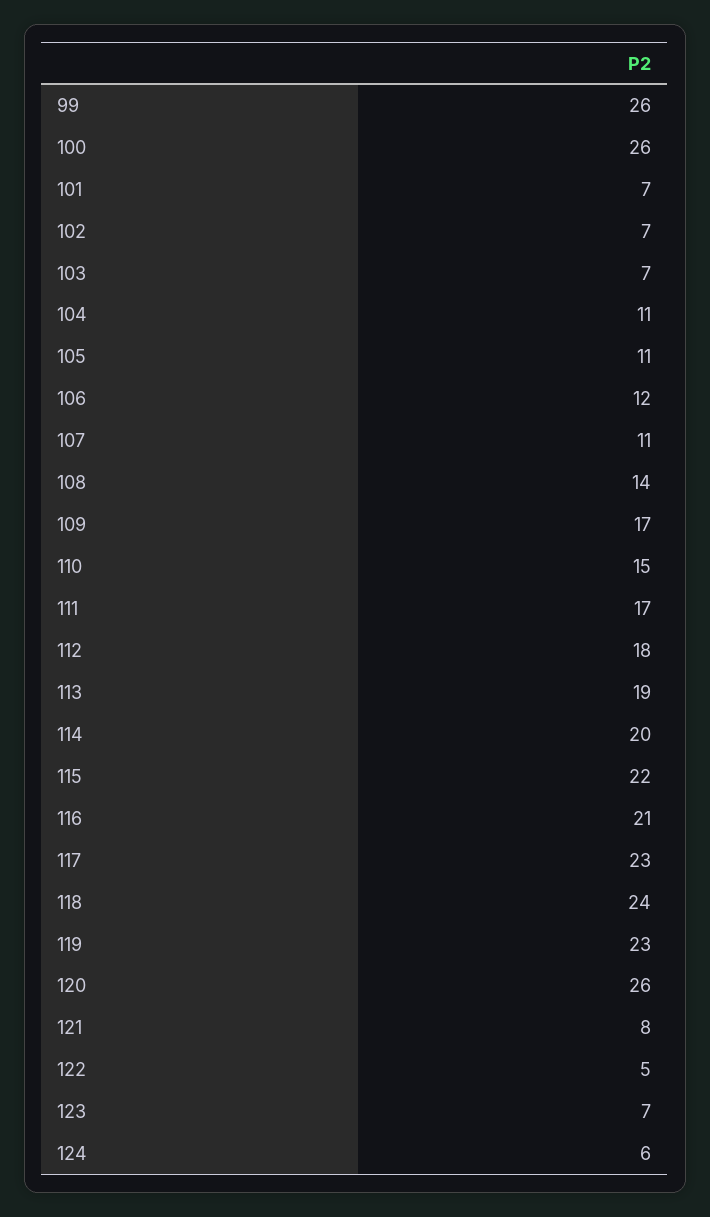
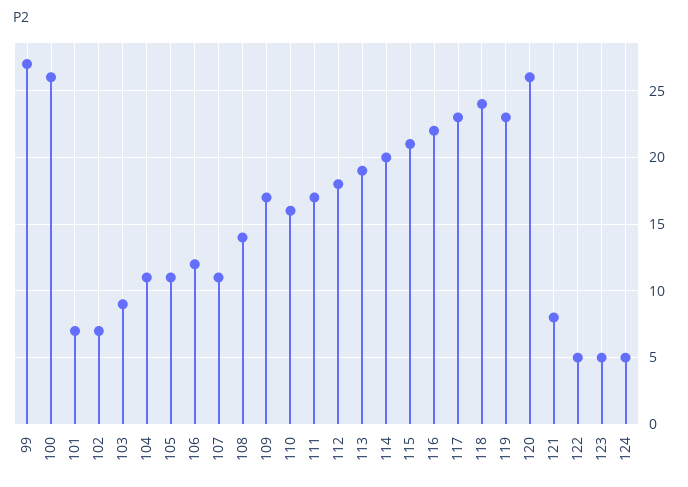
99: 26 -> 27
103: 7 -> 9
110: 15 -> 16
115: 22 -> 21
116: 21 -> 22
123: 7 -> 5
124: 6 -> 5

